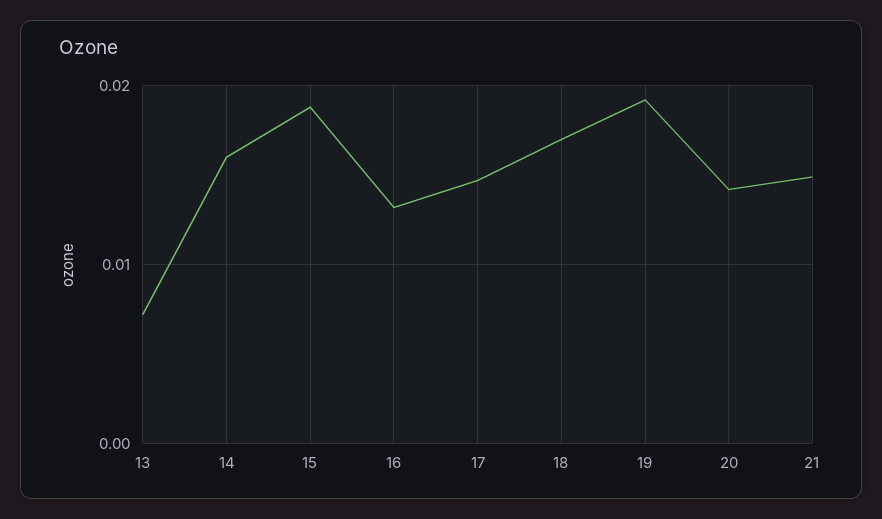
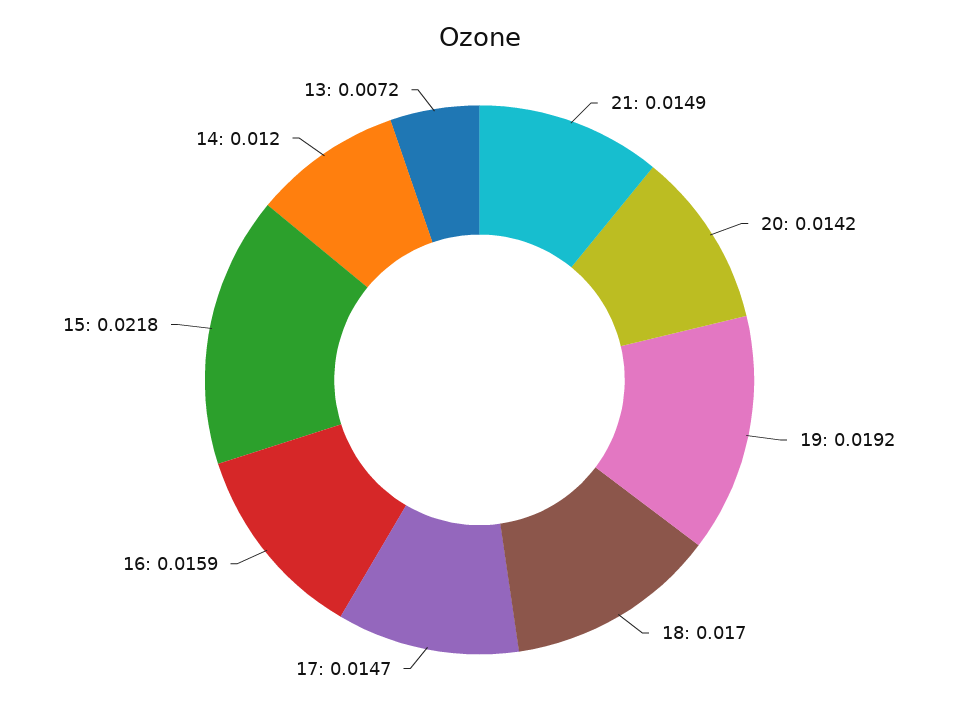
14: 0.016 -> 0.012
15: 0.019 -> 0.0218
16: 0.013 -> 0.0159

